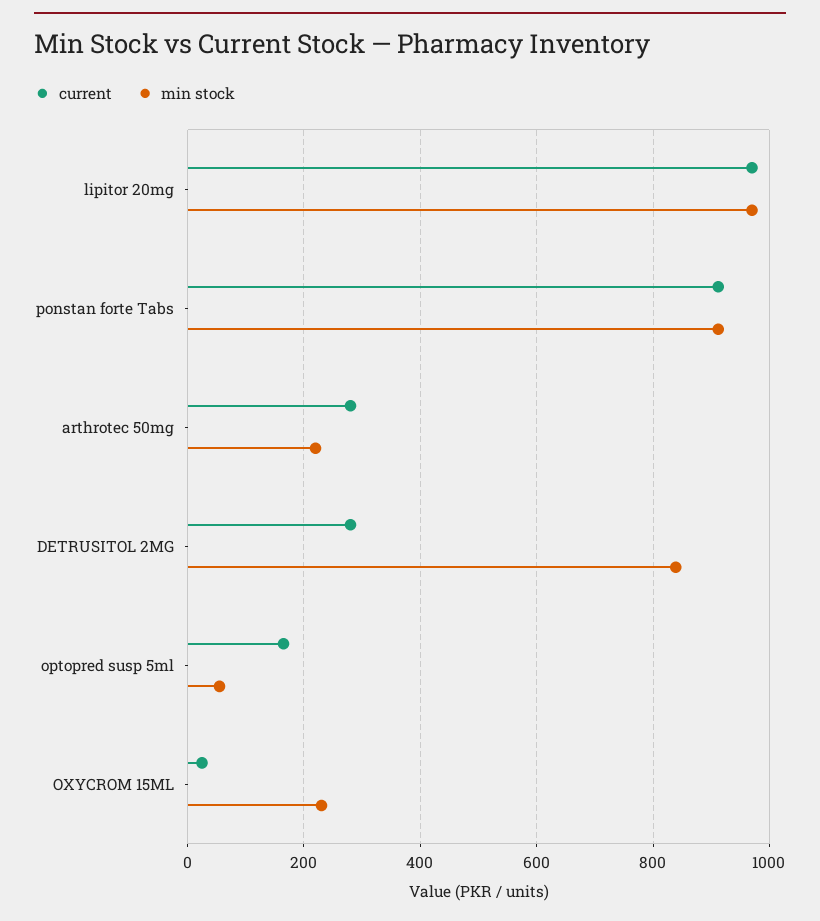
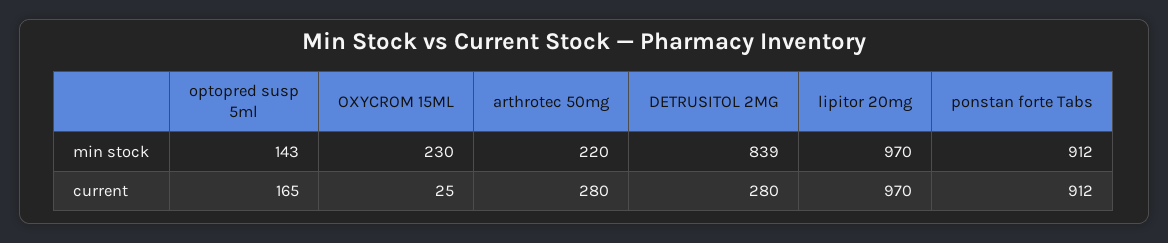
min stock, optopred susp 5ml: 60 -> 143

